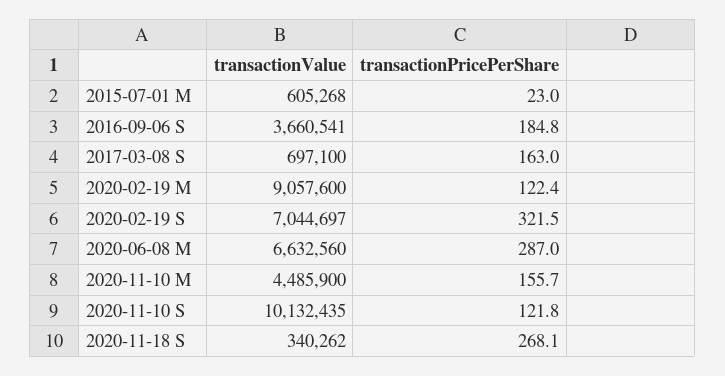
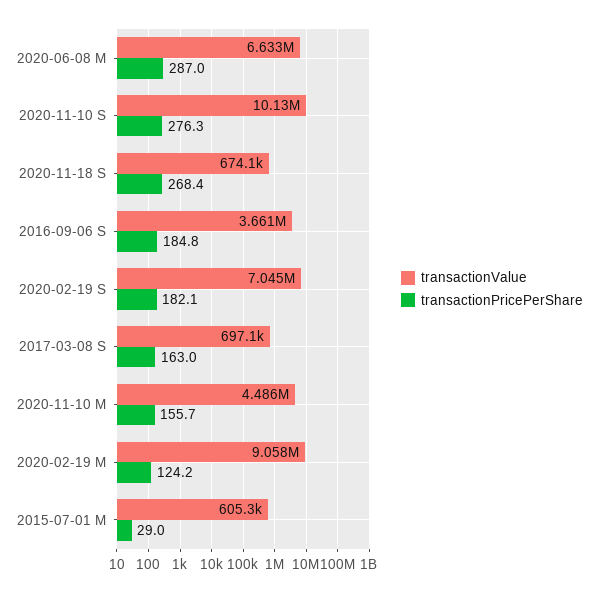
transactionPricePerShare, 2015-07-01 M: 23 -> 29
transactionPricePerShare, 2020-02-19 M: 122.4 -> 124.2
transactionPricePerShare, 2020-02-19 S: 321.5 -> 182.1
transactionPricePerShare, 2020-11-10 S: 121.8 -> 276.3
transactionValue, 2020-11-18 S: 340262 -> 674100
transactionPricePerShare, 2020-11-18 S: 268.1 -> 268.4

